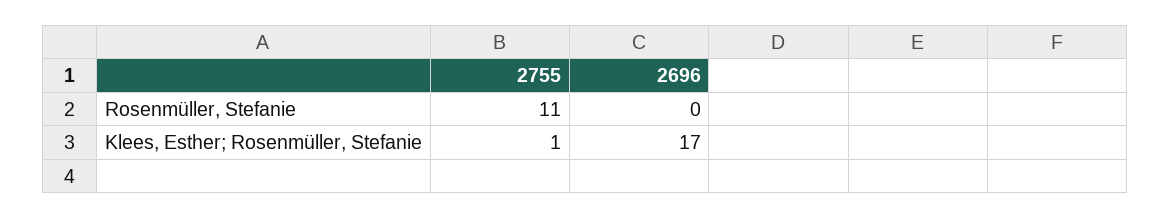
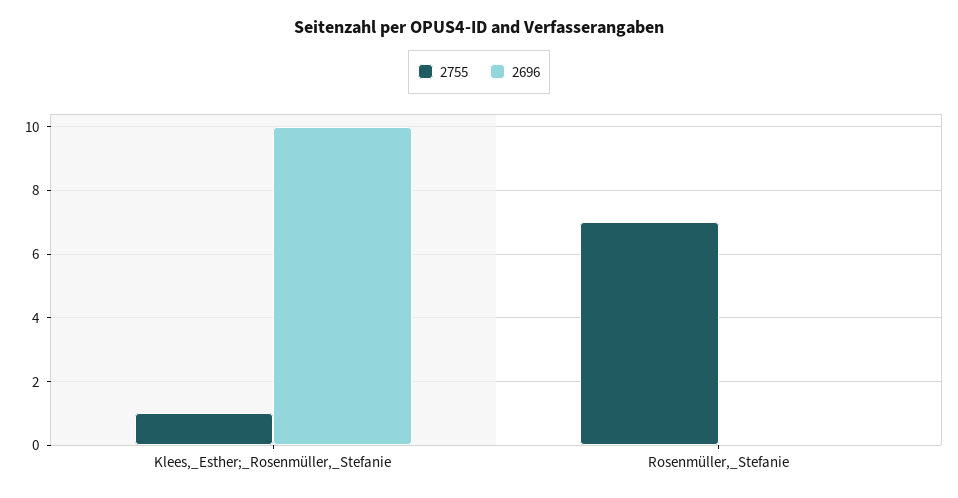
2755, Rosenmüller, Stefanie: 11 -> 7
2696, Klees, Esther; Rosenmüller, Stefanie: 17 -> 10

